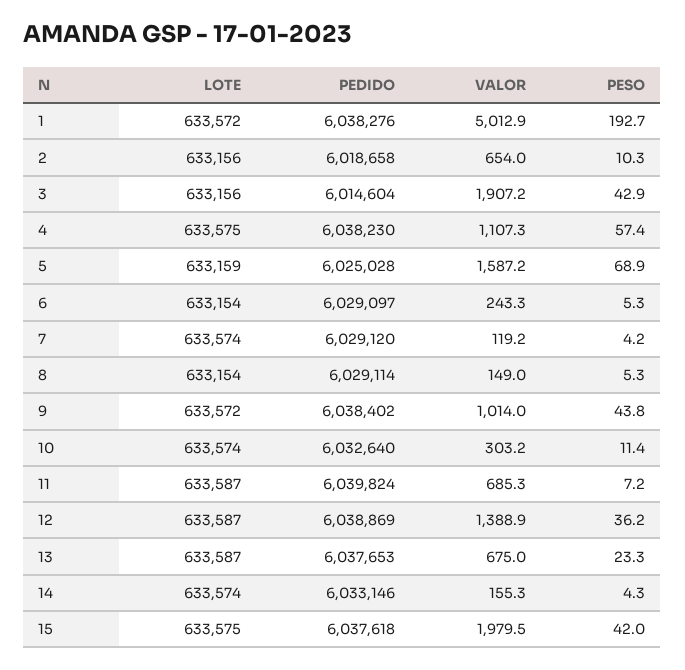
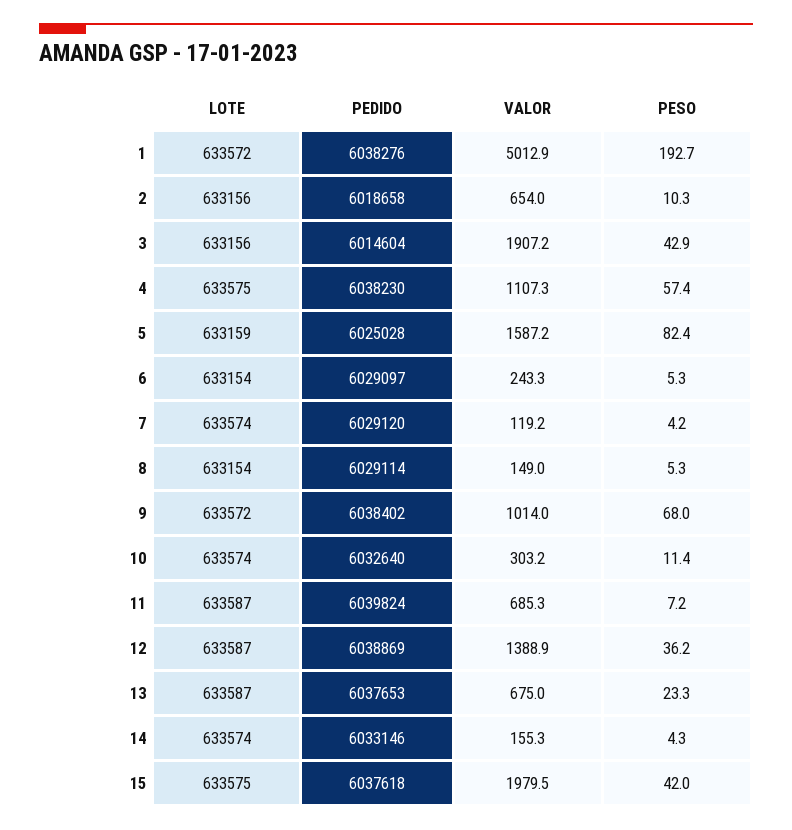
PESO, 5: 68.9 -> 82.4
PESO, 9: 43.8 -> 68

